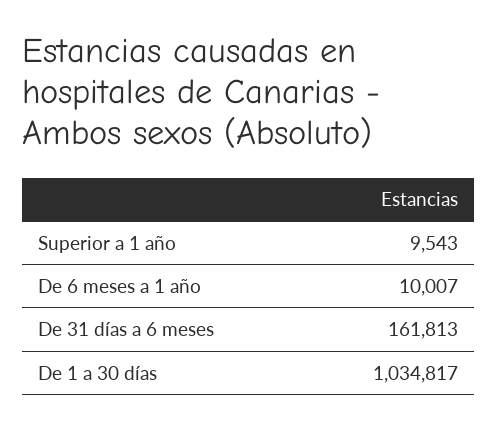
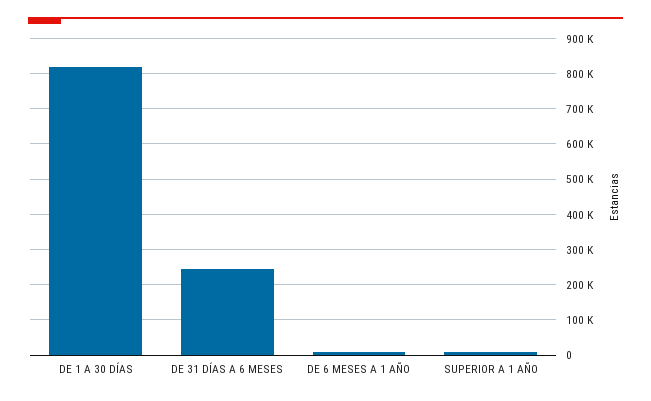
De 31 días a 6 meses: 161813 -> 240000
De 1 a 30 días: 1034817 -> 820000

